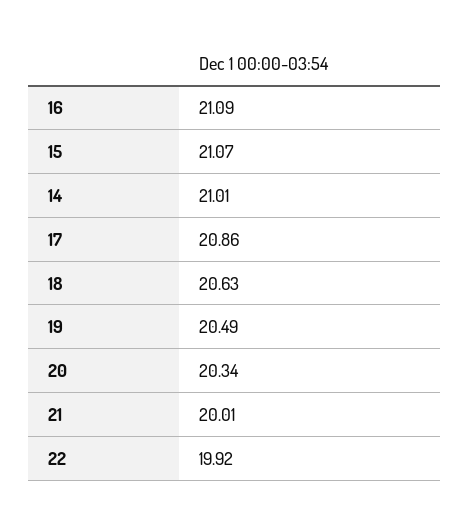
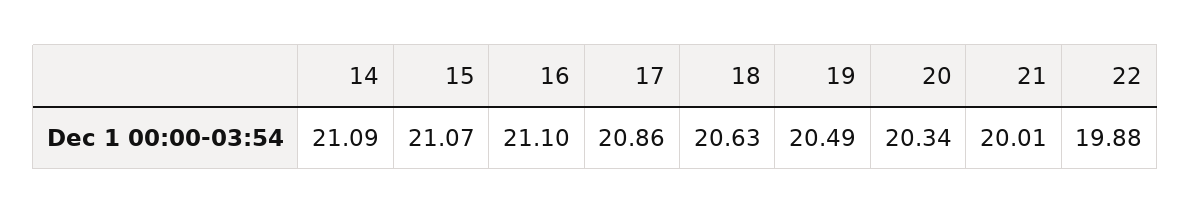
16: 21.09 -> 21.1
14: 21.01 -> 21.09
22: 19.92 -> 19.88

